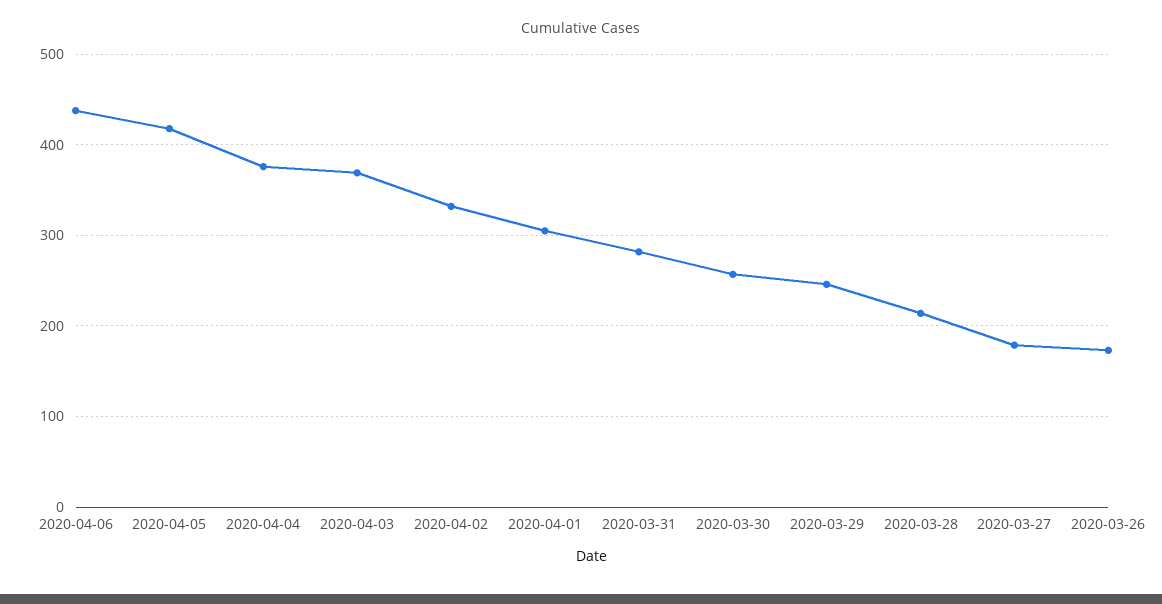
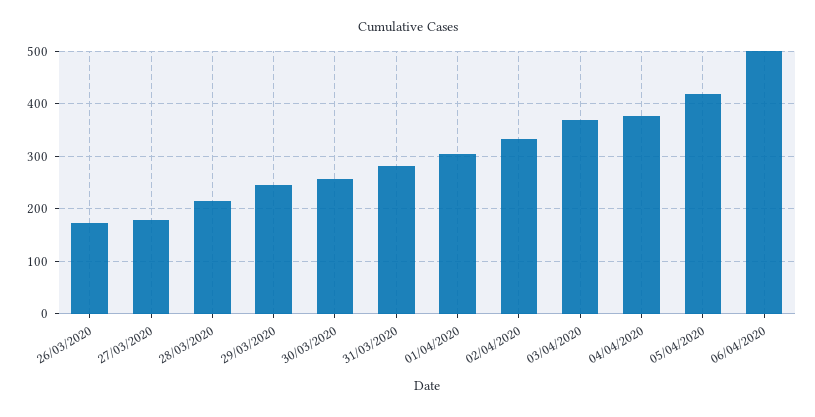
2020-04-06: 440 -> 500

